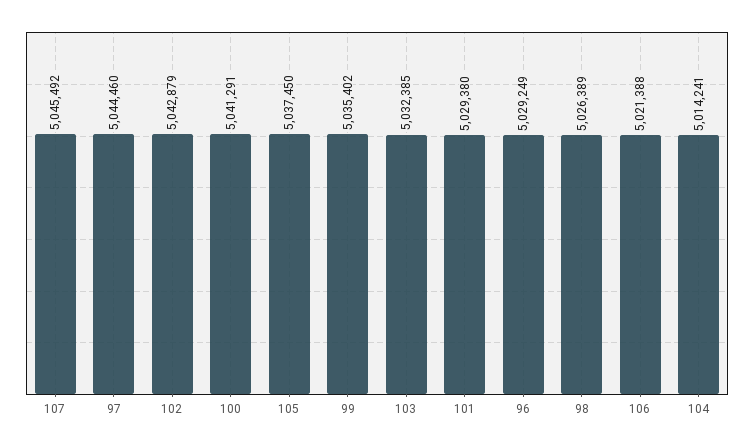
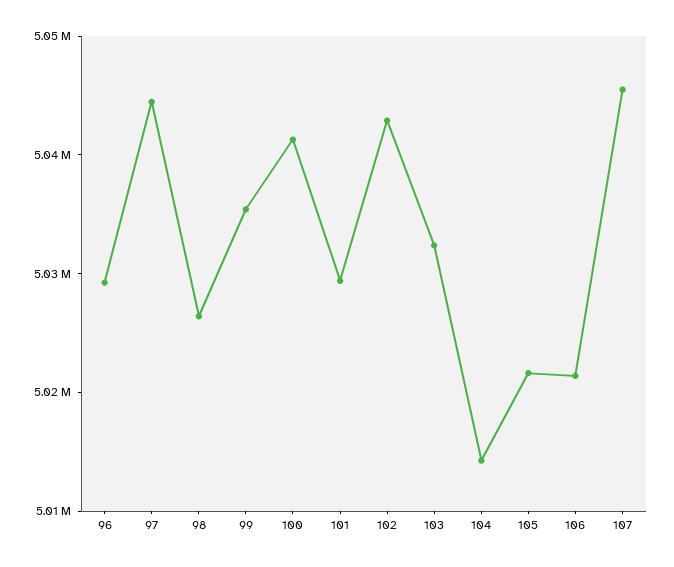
105: 5037450 -> 5022000

